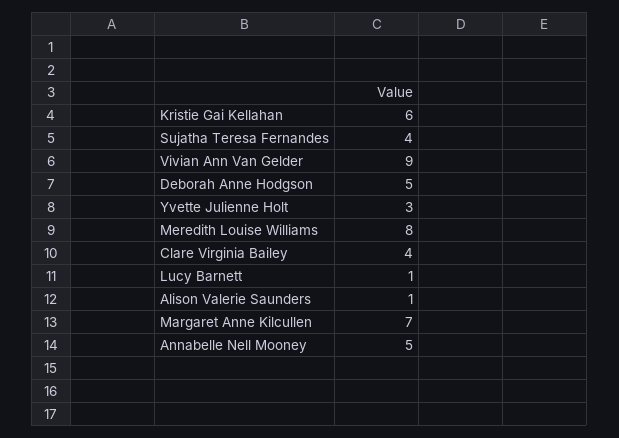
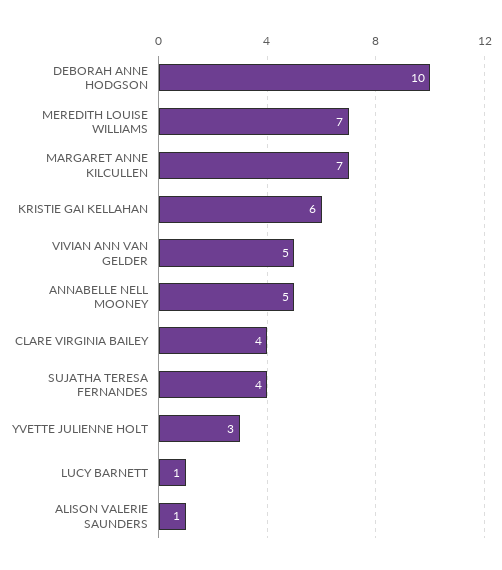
Vivian Ann Van Gelder: 9 -> 5
Deborah Anne Hodgson: 5 -> 10
Meredith Louise Williams: 8 -> 7

